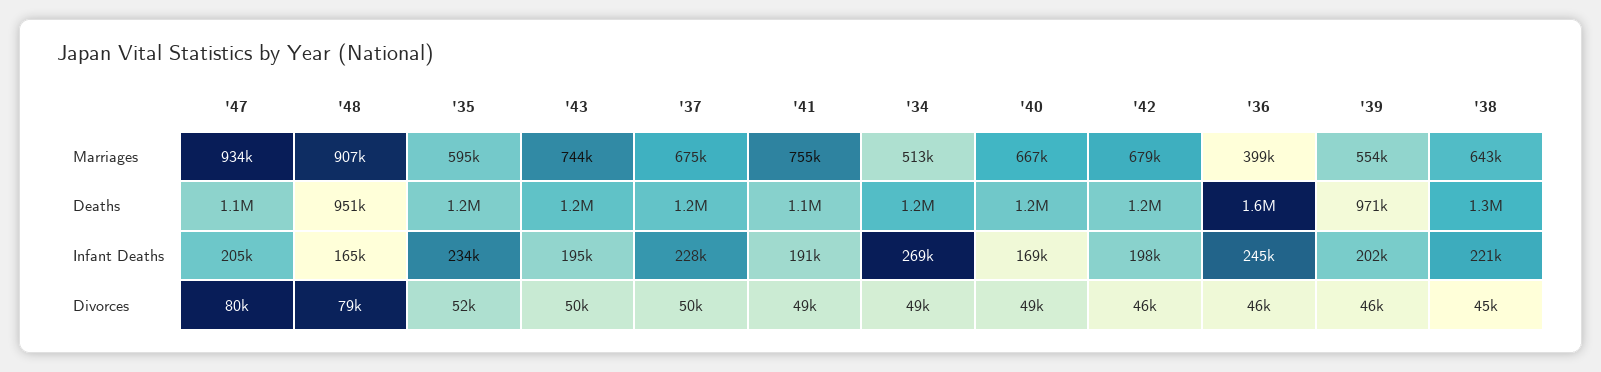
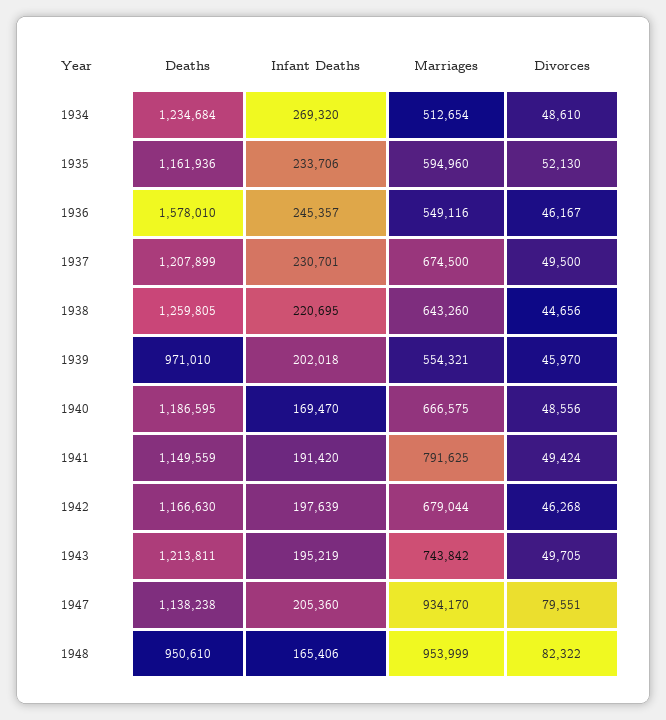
'48, Marriages: 907000 -> 953999
'41, Marriages: 755000 -> 791625
'36, Marriages: 399000 -> 549116
'37, Infant Deaths: 228000 -> 230701
'48, Divorces: 79000 -> 82322

